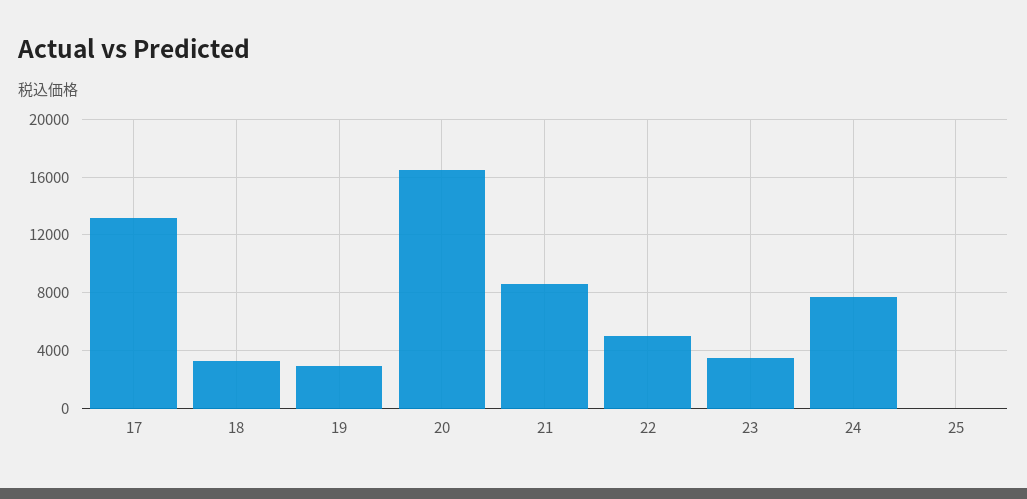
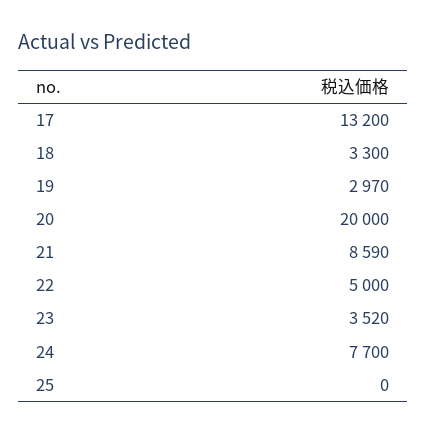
20: 16500 -> 20000

